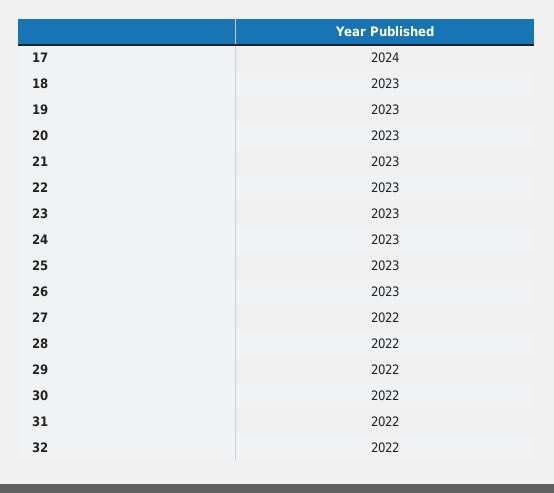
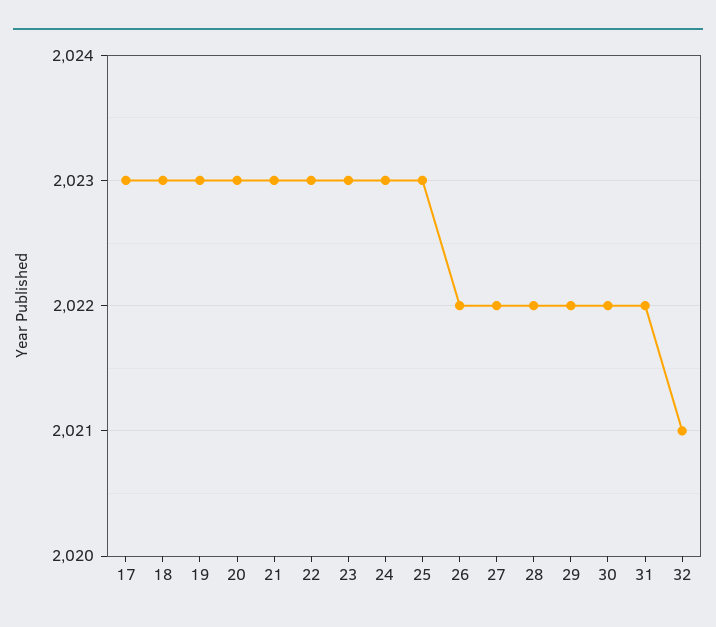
17: 2024 -> 2023
26: 2023 -> 2022
32: 2022 -> 2021

